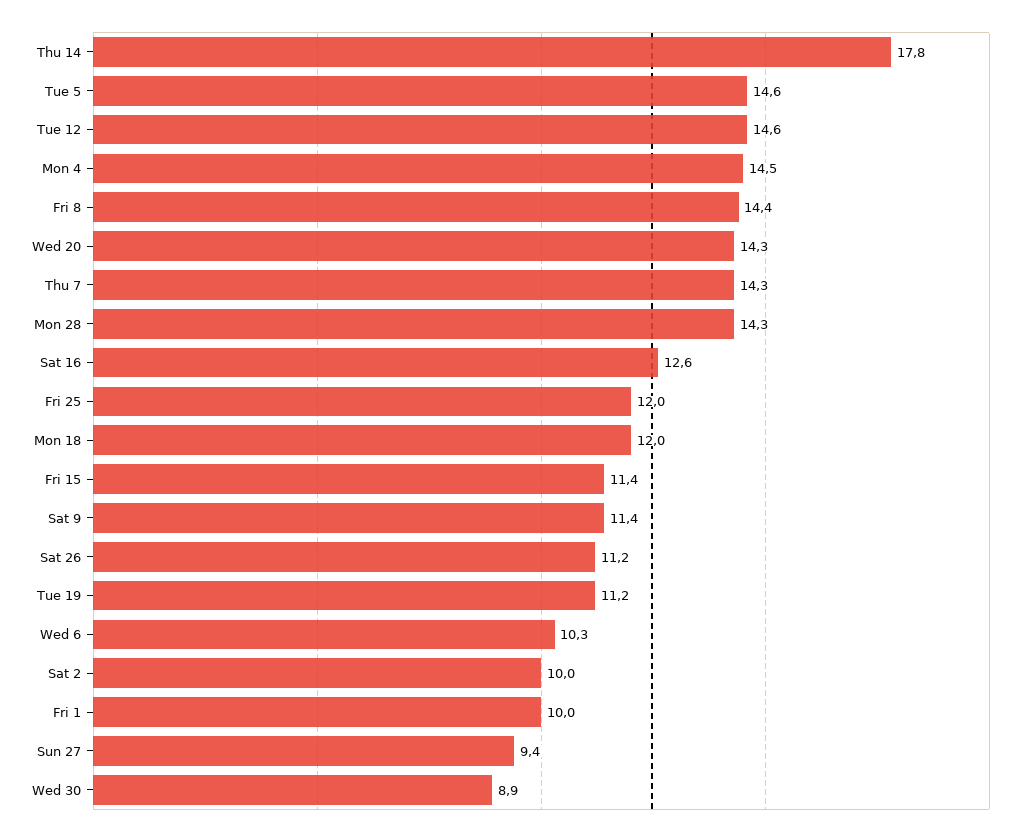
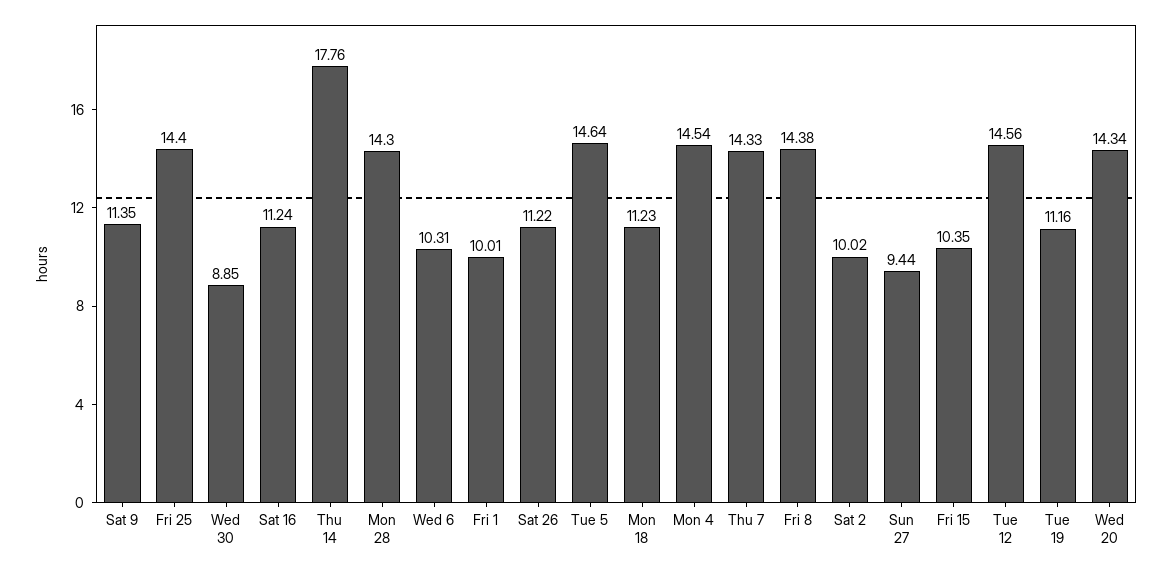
Sat 16: 12.6 -> 11.24
Fri 25: 12 -> 14.4
Mon 18: 12 -> 11.23
Fri 15: 11.4 -> 10.35

